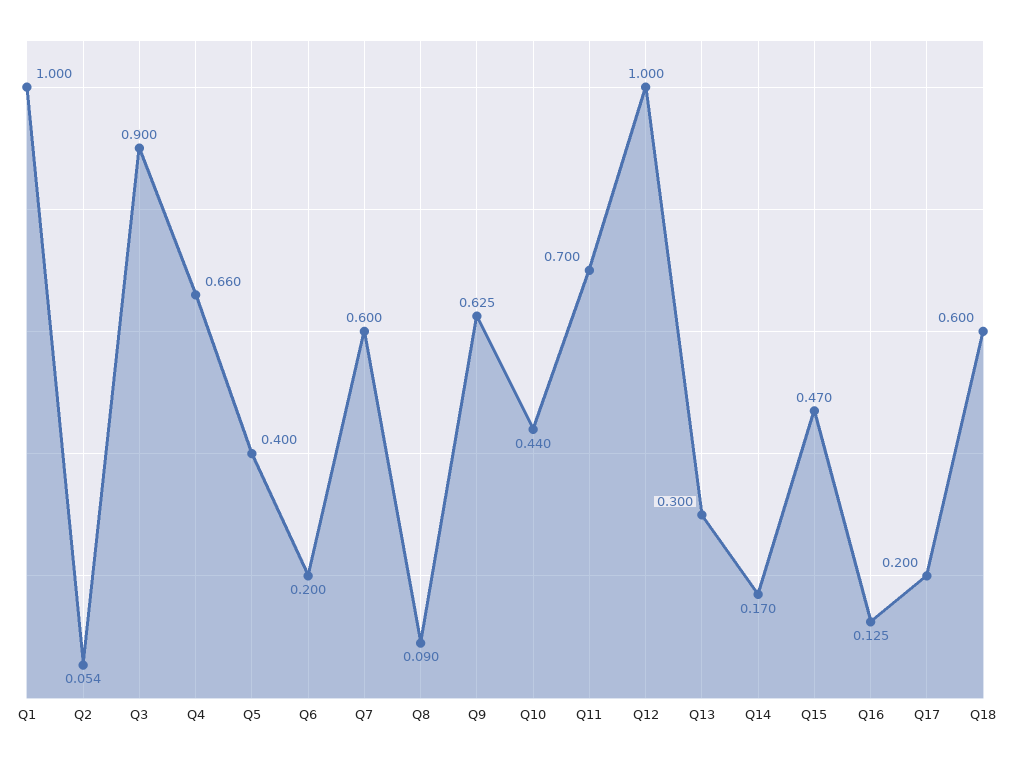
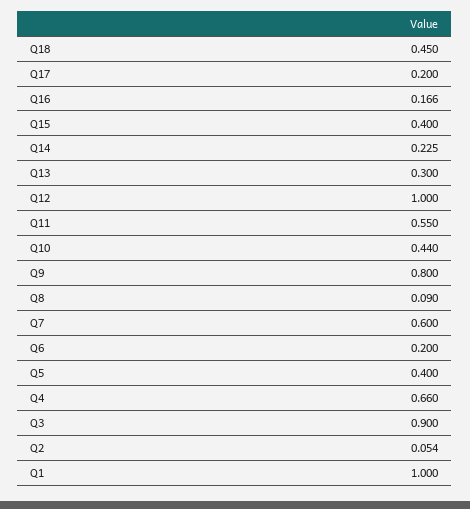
Q9: 0.625 -> 0.8
Q11: 0.7 -> 0.55
Q14: 0.17 -> 0.225
Q15: 0.47 -> 0.4
Q16: 0.125 -> 0.166
Q18: 0.6 -> 0.45

